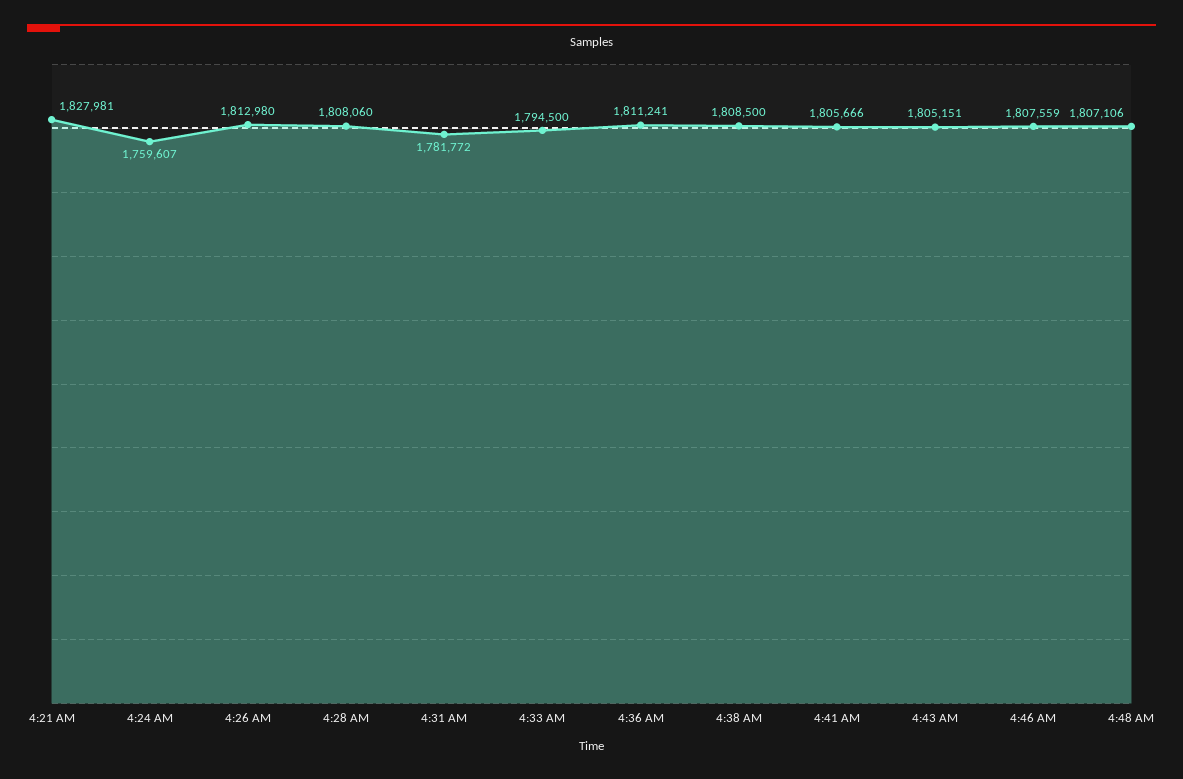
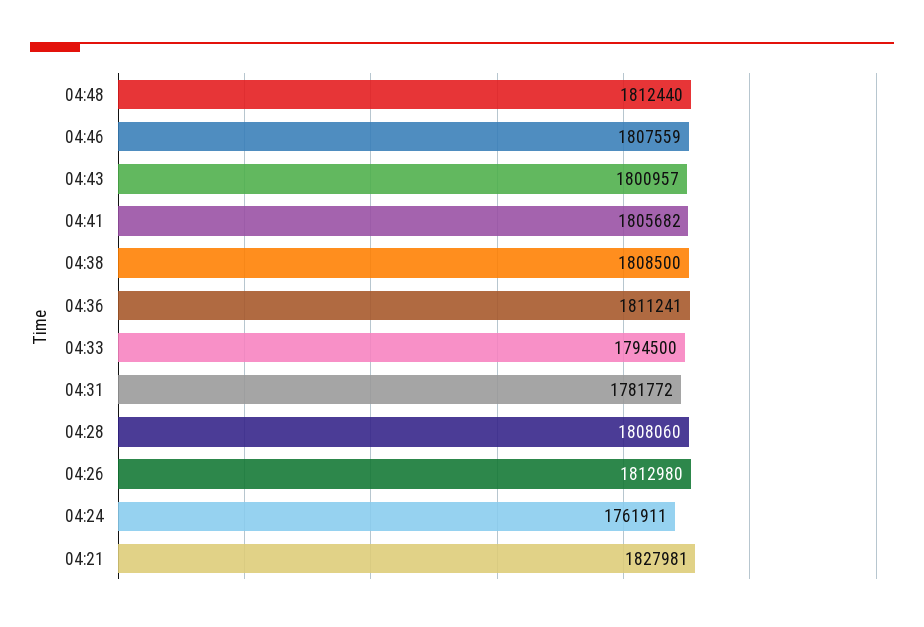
4:24 AM: 1759607 -> 1761911
4:41 AM: 1805666 -> 1805682
4:43 AM: 1805151 -> 1800957
4:48 AM: 1807106 -> 1812440

